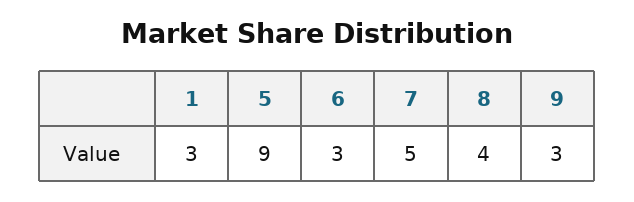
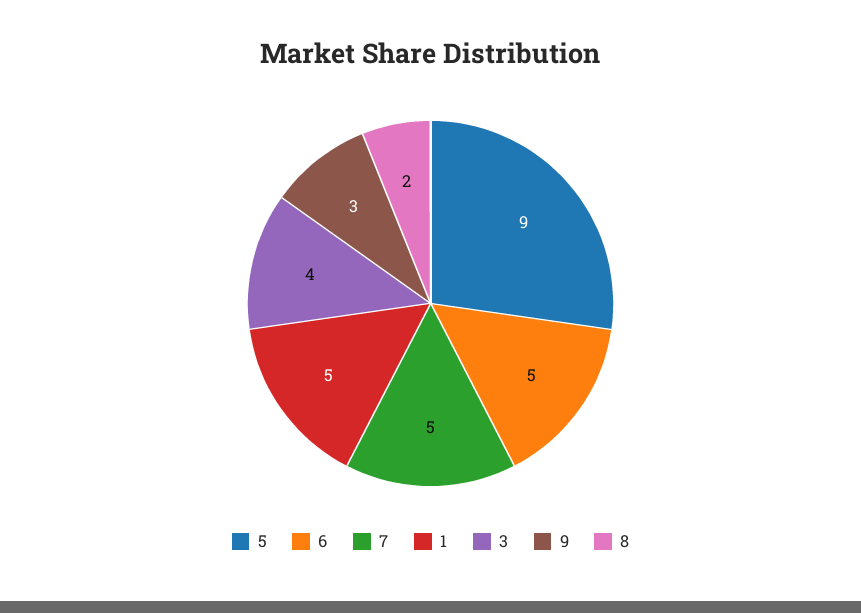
1: 3 -> 5
6: 3 -> 5
8: 4 -> 2
3: none -> 4

